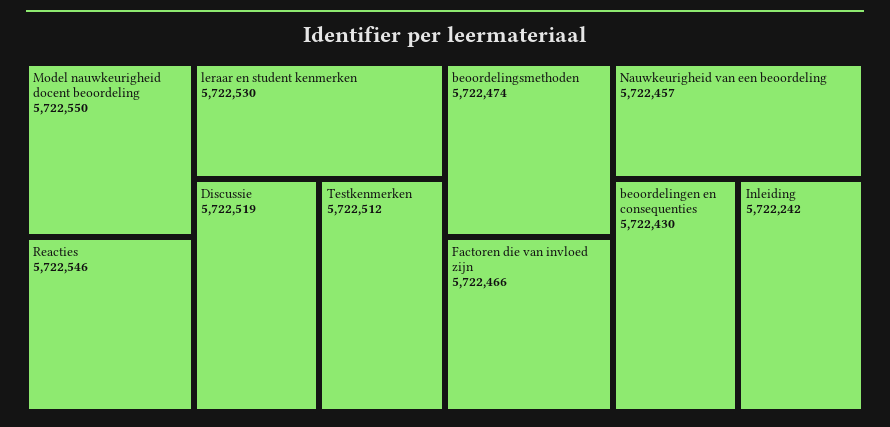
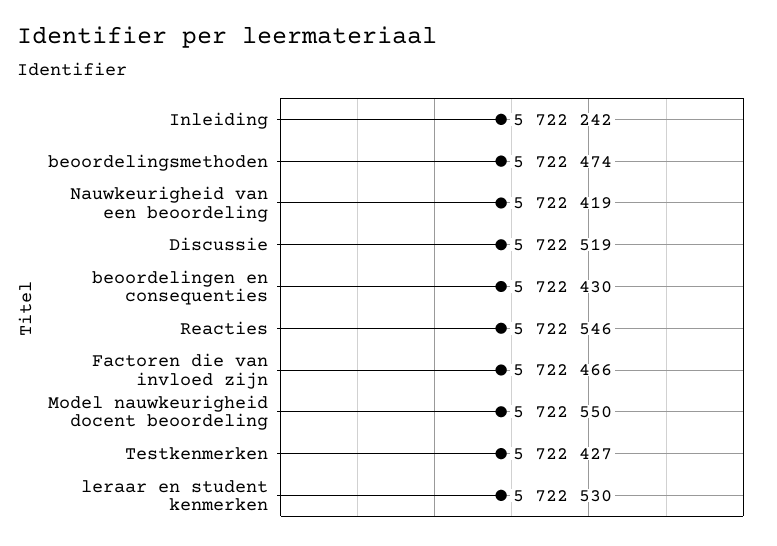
Testkenmerken: 5722512 -> 5722427
Nauwkeurigheid van een beoordeling: 5722457 -> 5722419

